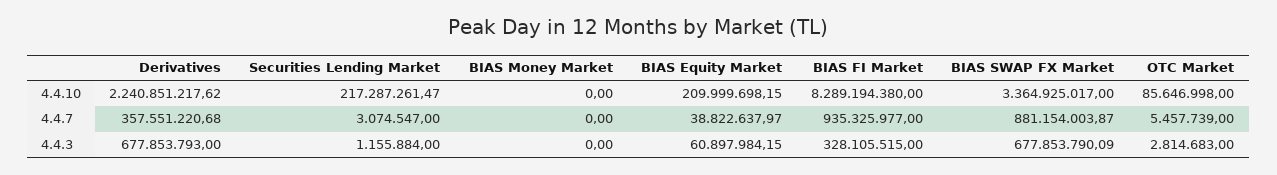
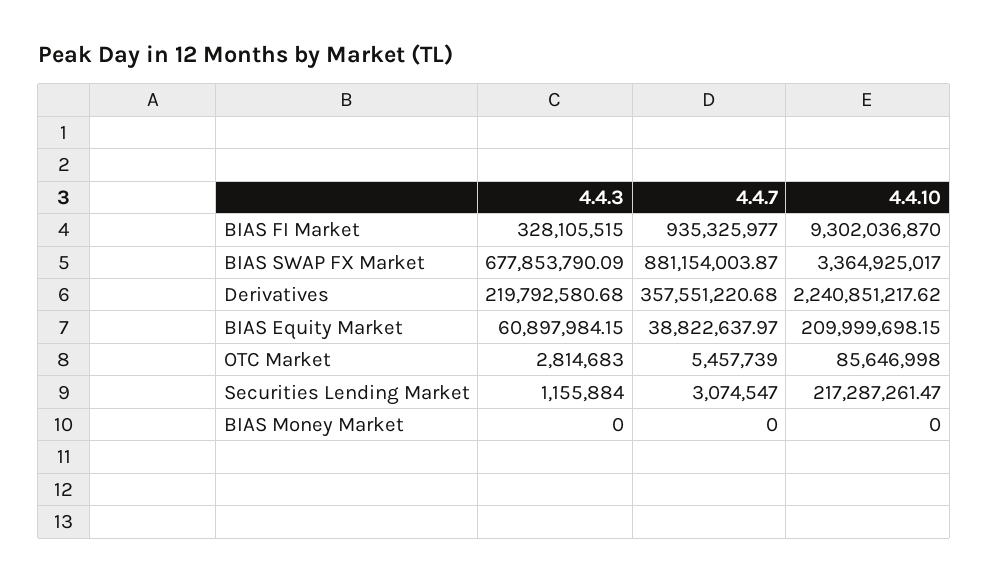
BIAS FI Market, 4.4.10: 8289194380 -> 9302036870
Derivatives, 4.4.3: 677853793 -> 219792580.68

